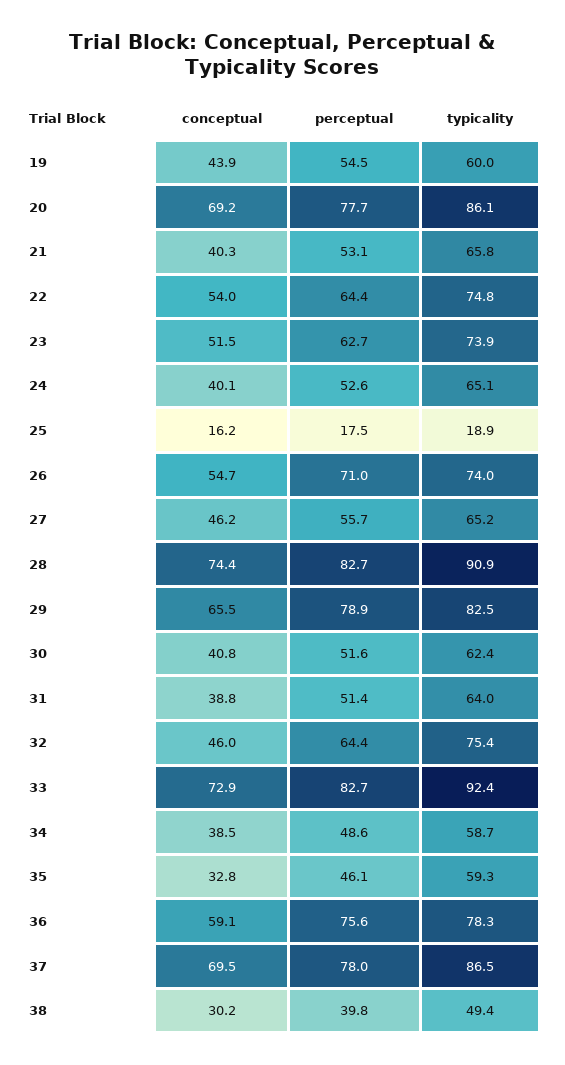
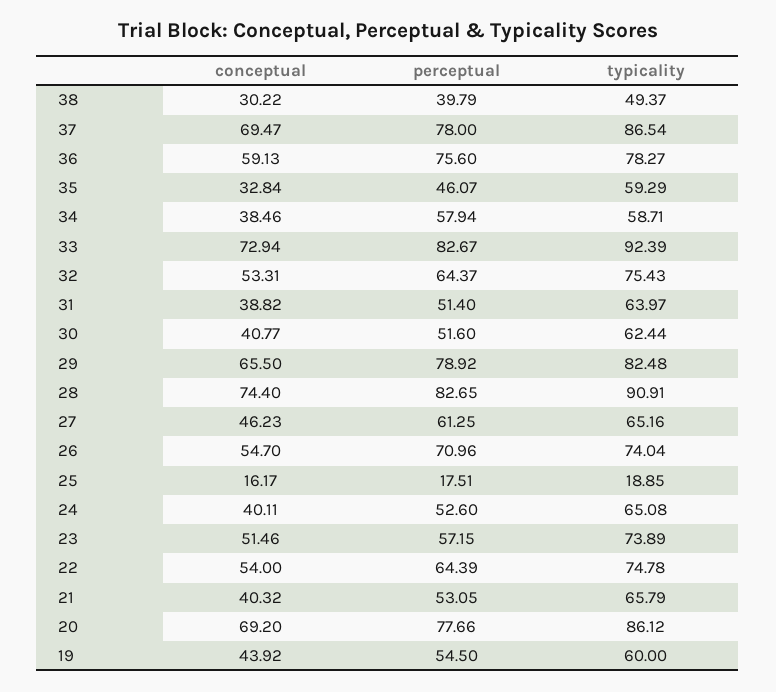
perceptual, 23: 62.7 -> 57.15
perceptual, 27: 55.7 -> 61.25
conceptual, 32: 46 -> 53.31
perceptual, 34: 48.6 -> 57.94

